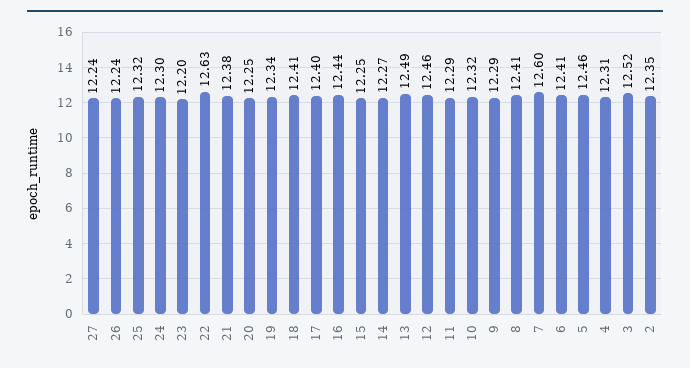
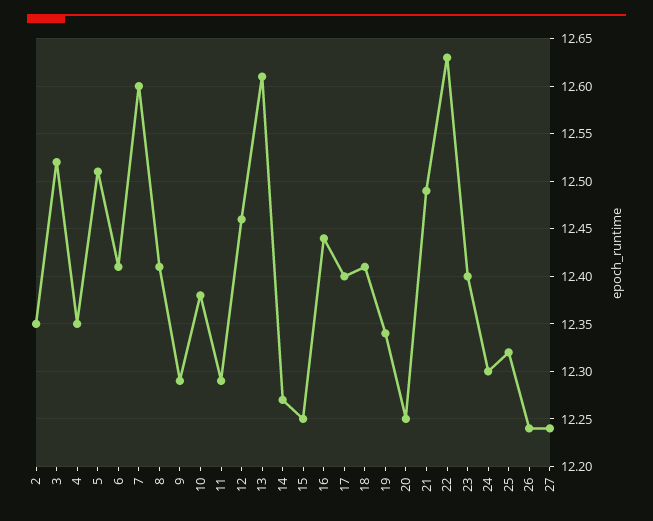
23: 12.2 -> 12.4
21: 12.38 -> 12.49
13: 12.49 -> 12.61
10: 12.32 -> 12.38
5: 12.46 -> 12.51
4: 12.31 -> 12.35

